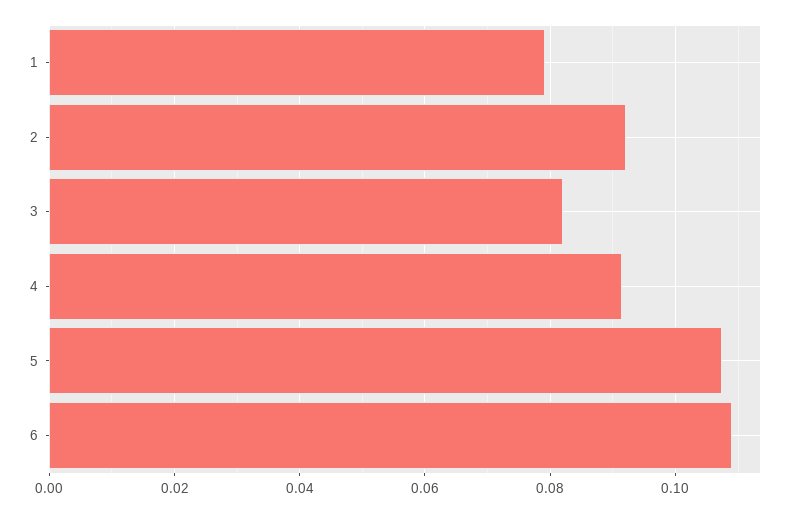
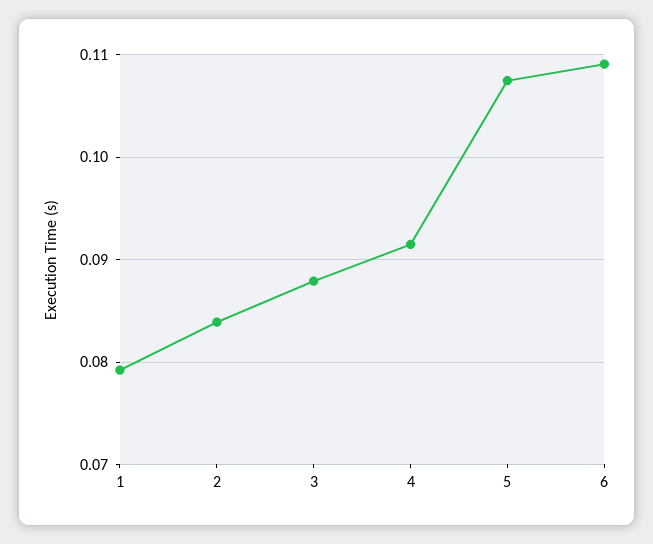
2: 0.092 -> 0.084
3: 0.082 -> 0.088

